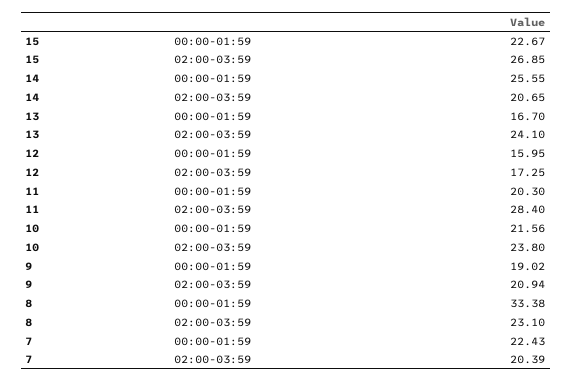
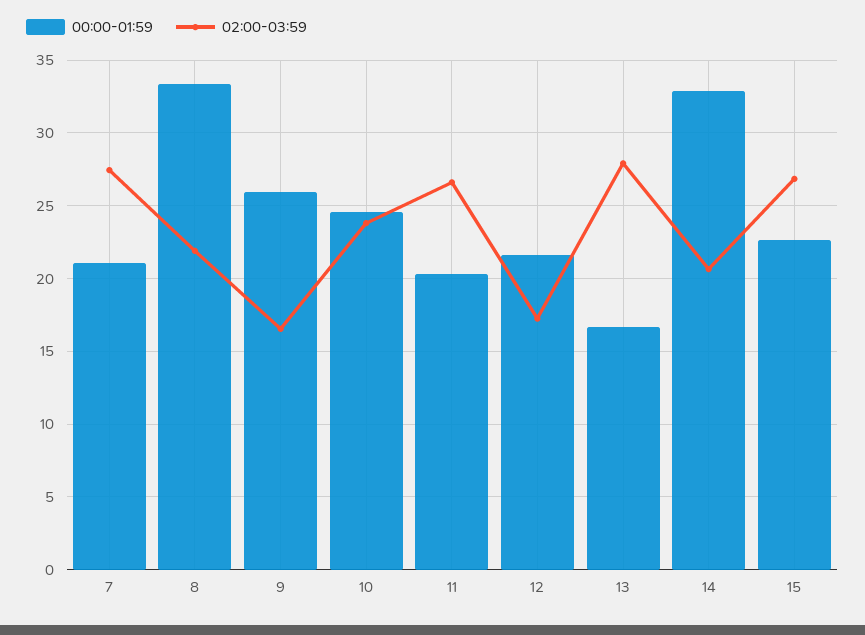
00:00-01:59, 14: 25.55 -> 33
02:00-03:59, 13: 24.1 -> 28
00:00-01:59, 12: 15.95 -> 21.5
02:00-03:59, 11: 28.4 -> 26.5
00:00-01:59, 10: 21.56 -> 24.5
00:00-01:59, 9: 19.02 -> 26
02:00-03:59, 9: 20.94 -> 16.5
02:00-03:59, 8: 23.1 -> 22
00:00-01:59, 7: 22.43 -> 21
02:00-03:59, 7: 20.39 -> 27.5

